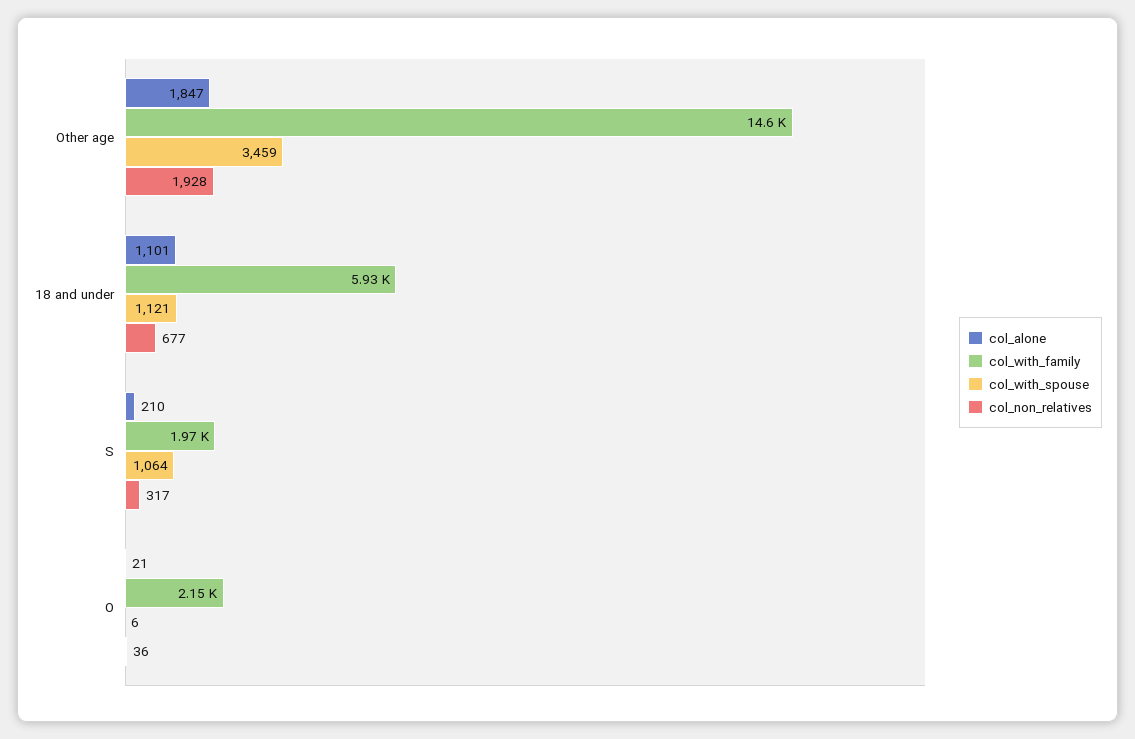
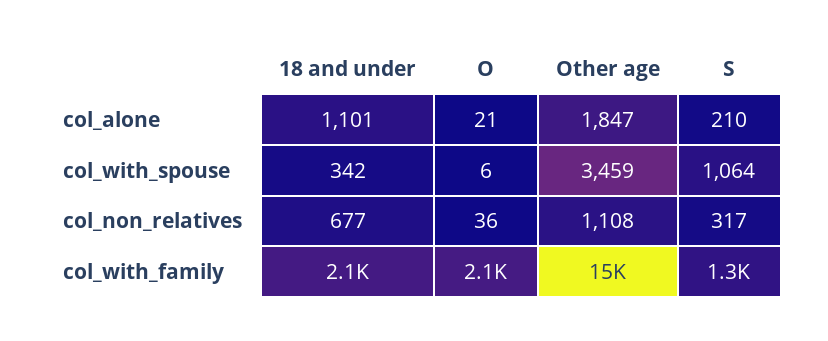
col_non_relatives, Other age: 1928 -> 1108
col_with_family, 18 and under: 5930 -> 2100
col_with_spouse, 18 and under: 1121 -> 342
col_with_family, S: 1970 -> 1300

